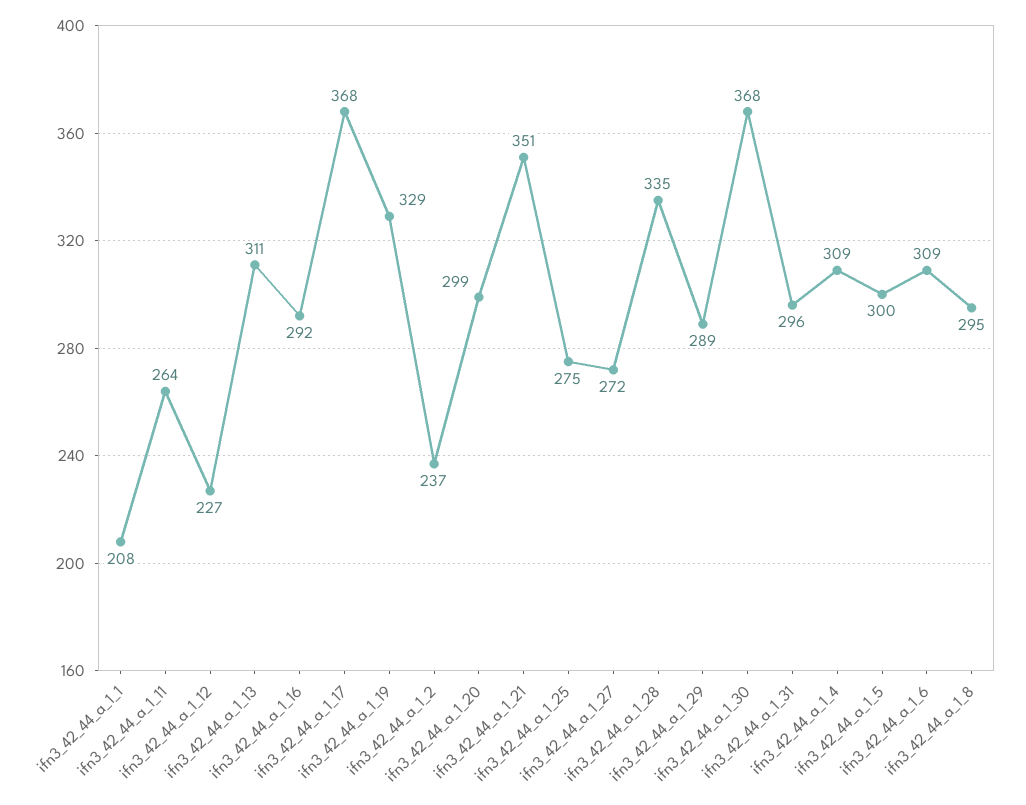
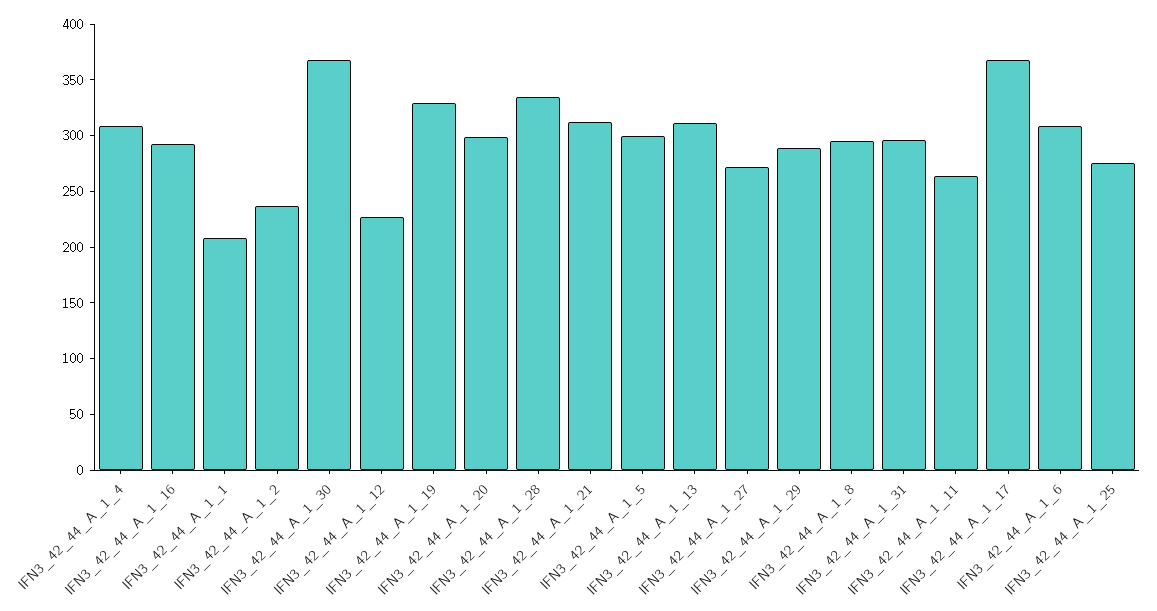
ifn3_42_44_a_1_21: 351 -> 310

